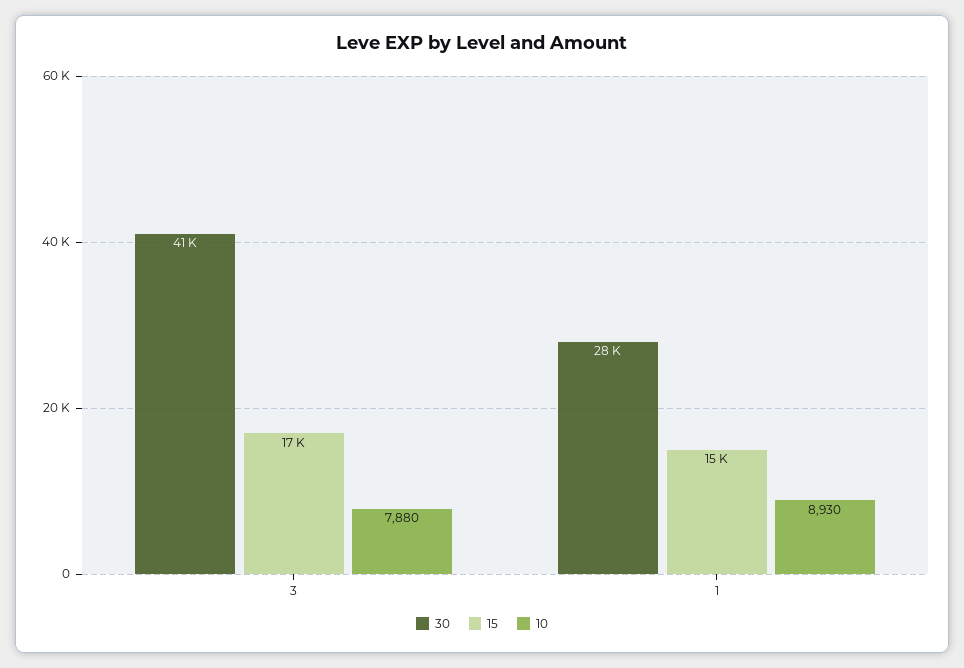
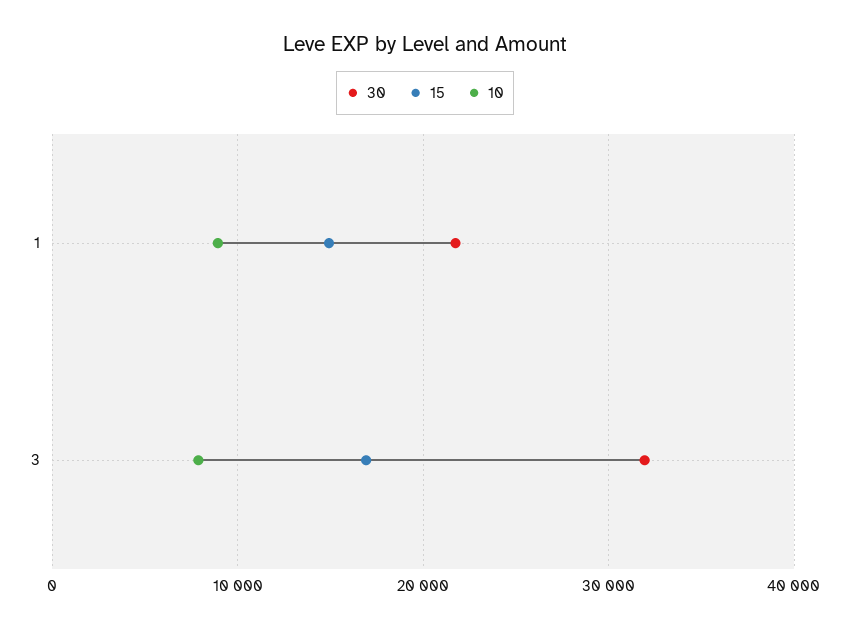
30, 3: 41000 -> 32000
30, 1: 28000 -> 22000

